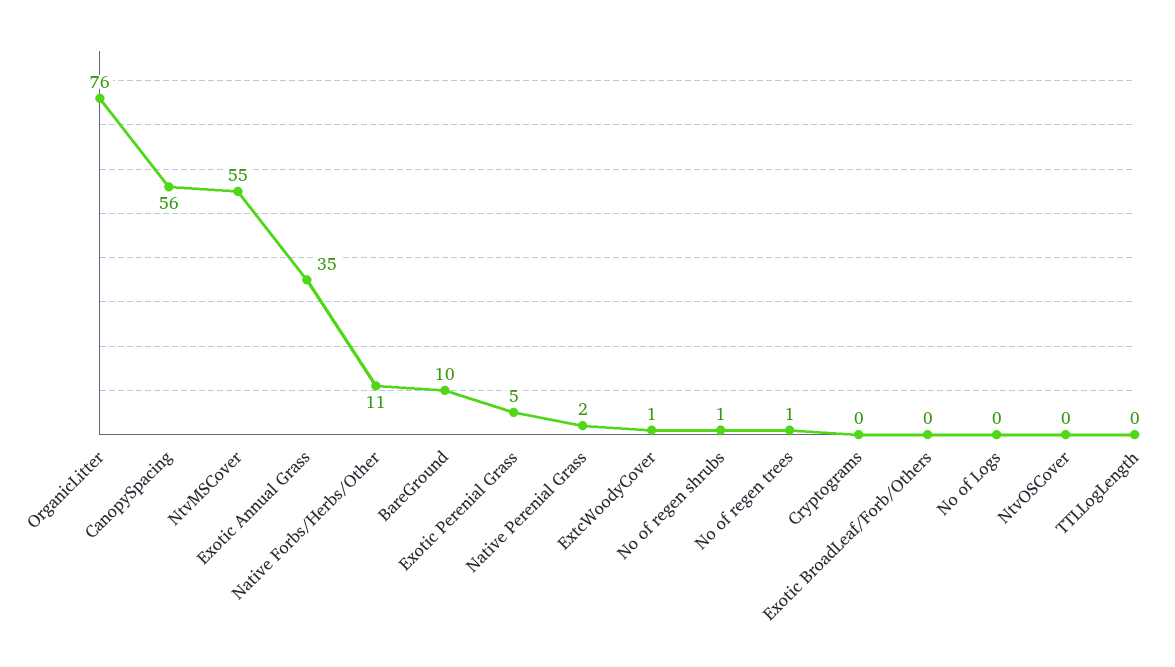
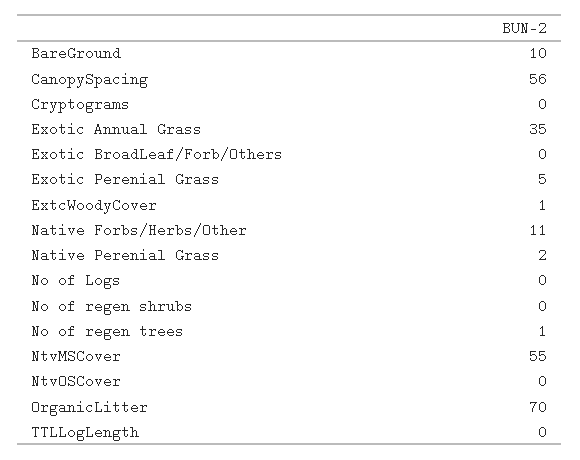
OrganicLitter: 76 -> 70
No of regen shrubs: 1 -> 0

